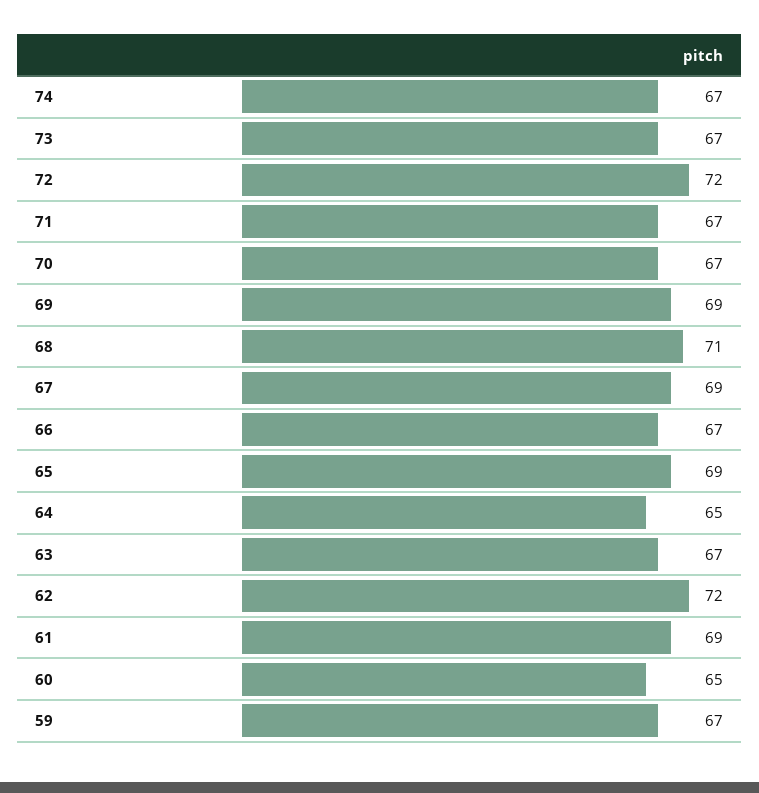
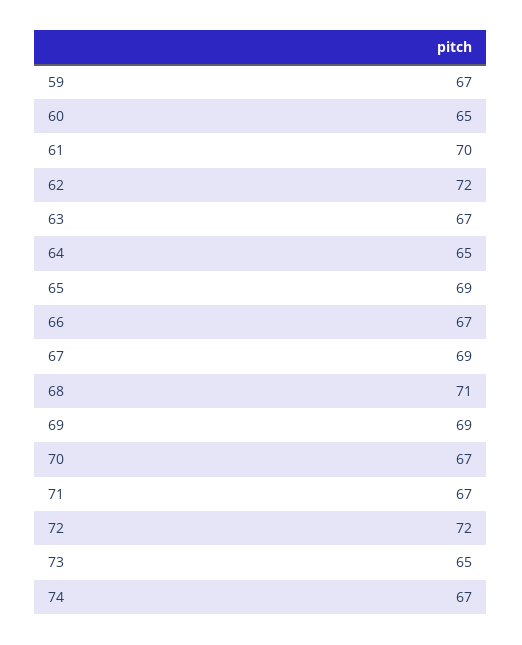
73: 67 -> 65
61: 69 -> 70

